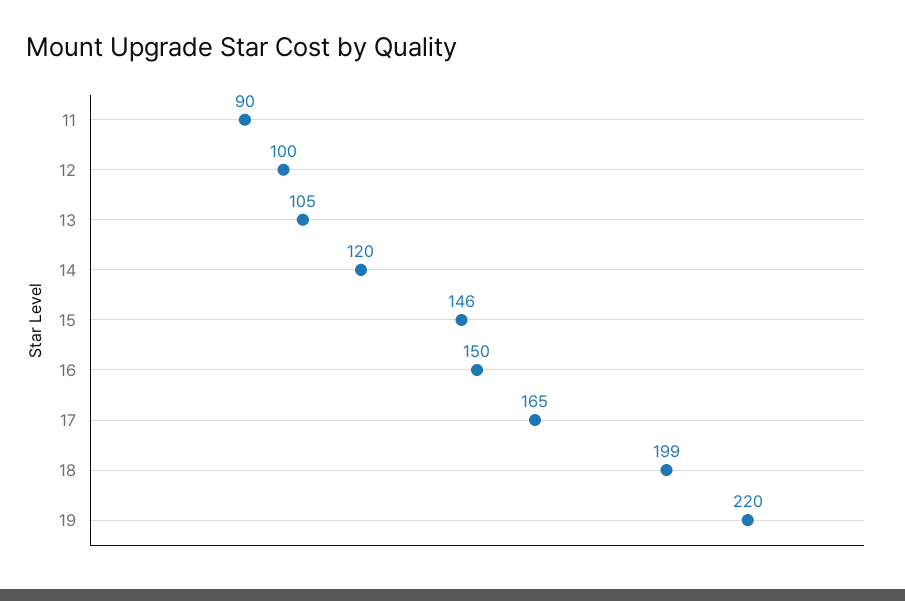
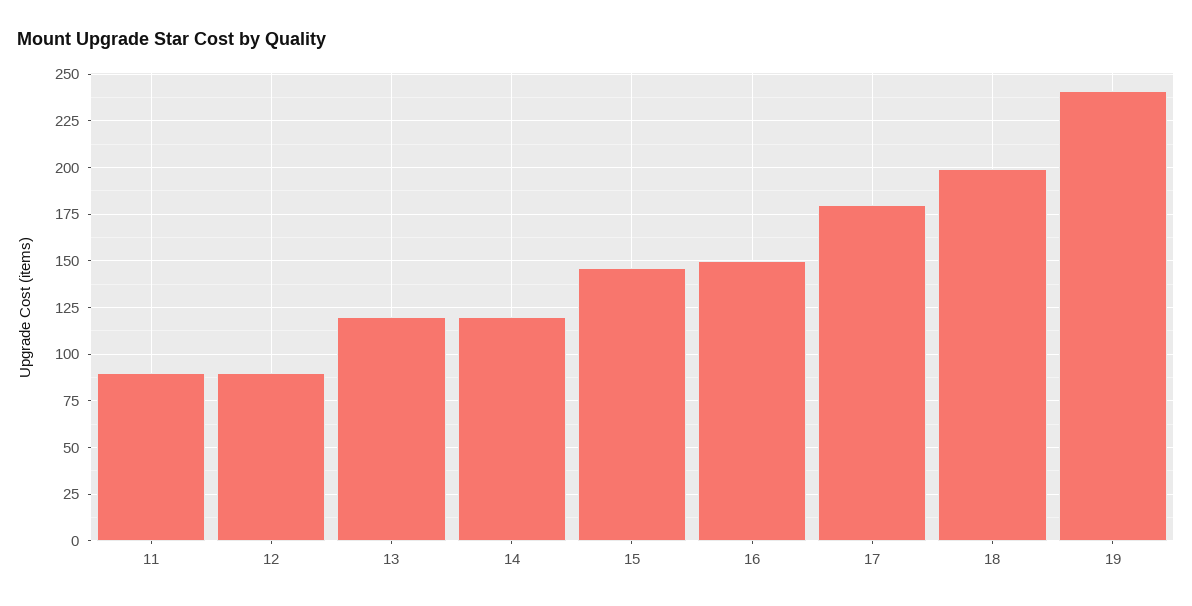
12: 100 -> 90
13: 105 -> 120
17: 165 -> 180
19: 220 -> 240

